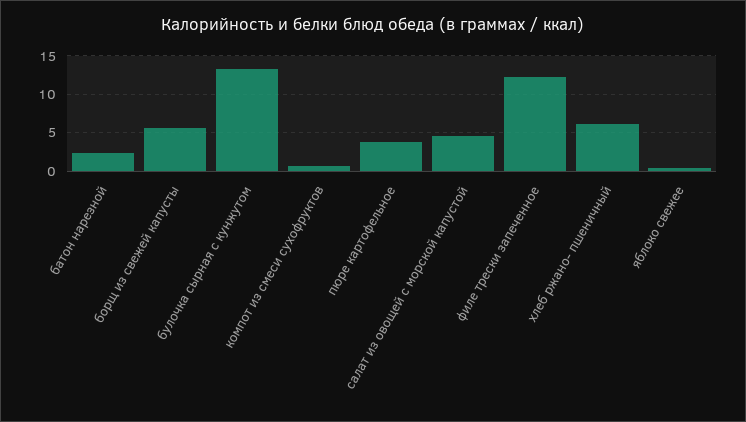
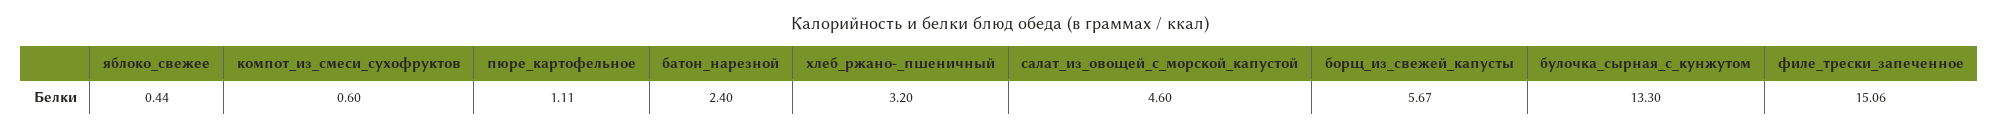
пюре картофельное: 4 -> 1.11
филе трески запеченное: 12 -> 15.06
хлеб ржано- пшеничный: 6 -> 3.2

